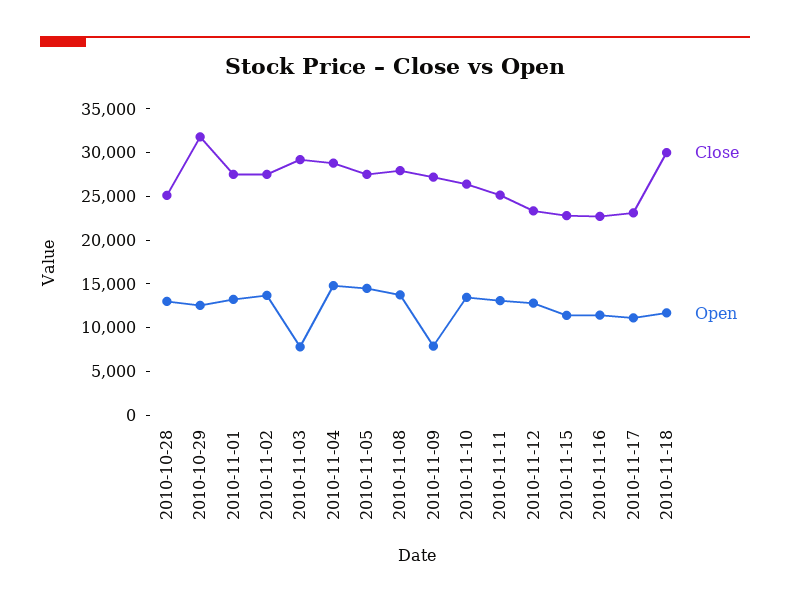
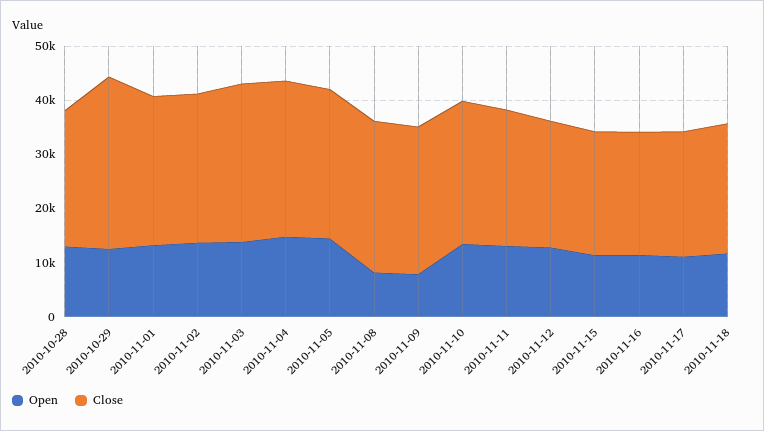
Open, 2010-11-03: 8000 -> 14000
Open, 2010-11-08: 14000 -> 8000
Close, 2010-11-18: 30000 -> 24000

